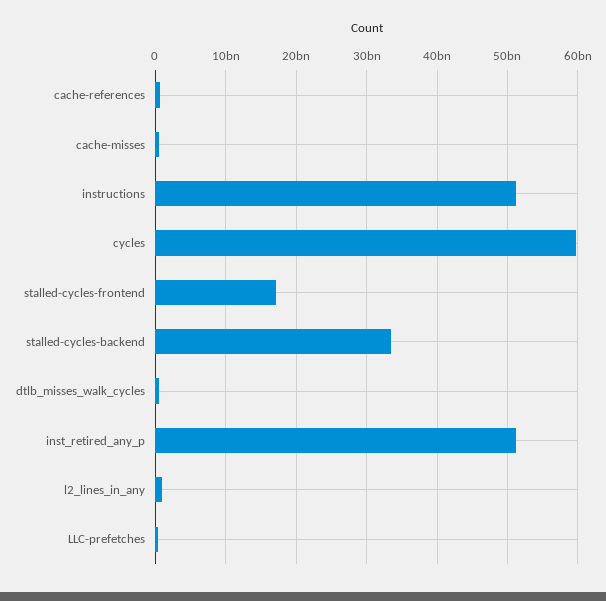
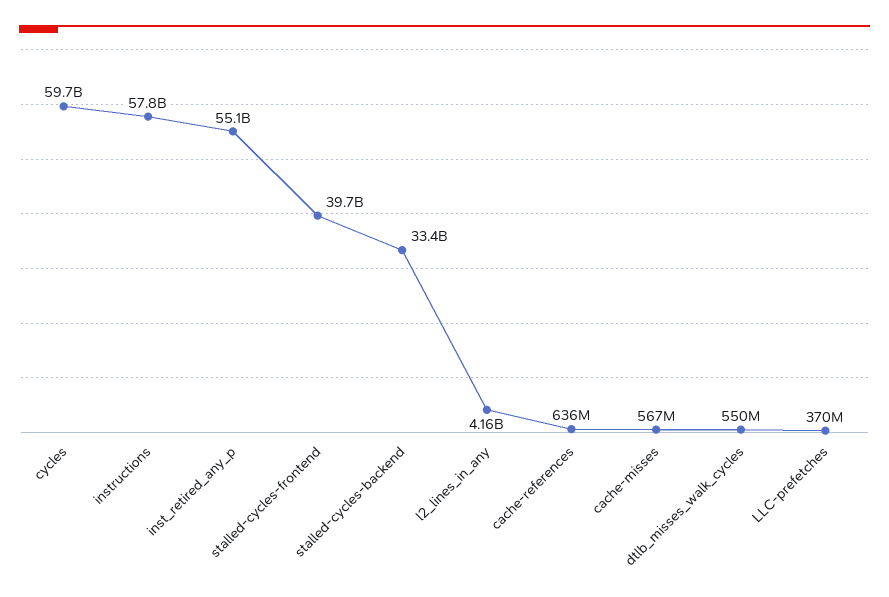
instructions: 51000000000 -> 57800000000
stalled-cycles-frontend: 17000000000 -> 39700000000
inst_retired_any_p: 51000000000 -> 55100000000
l2_lines_in_any: 1000000000 -> 4160000000

